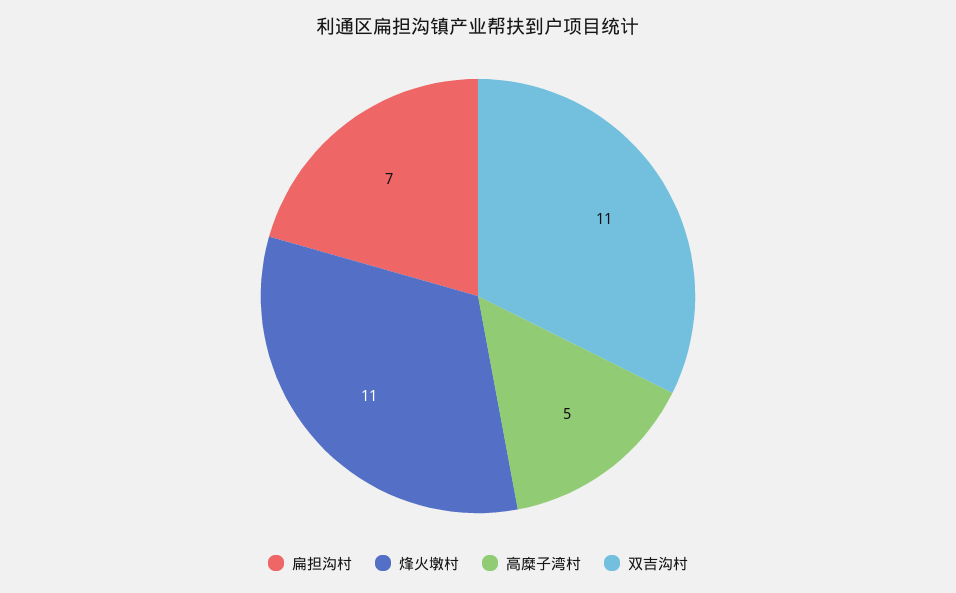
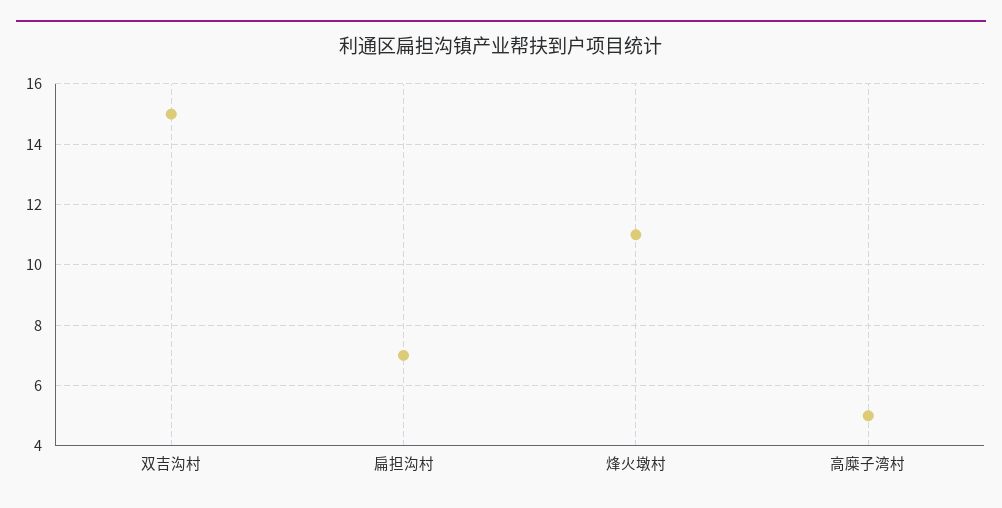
双吉沟村: 11 -> 15

